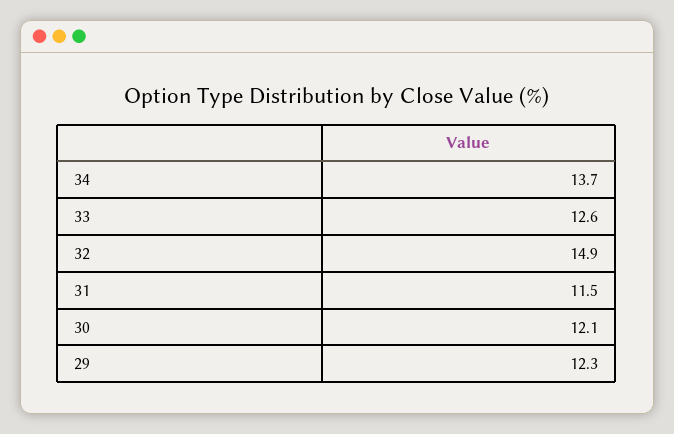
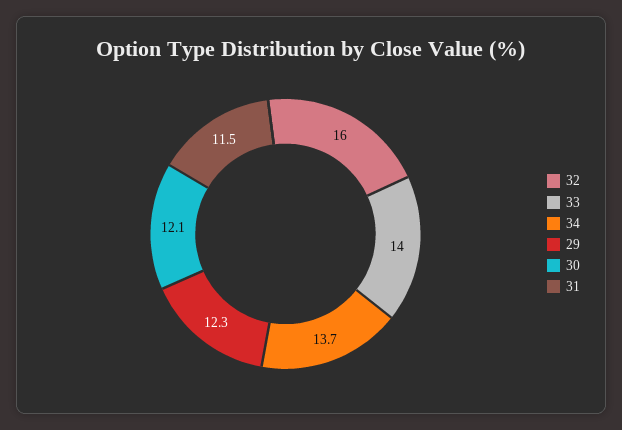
33: 12.6 -> 14
32: 14.9 -> 16

